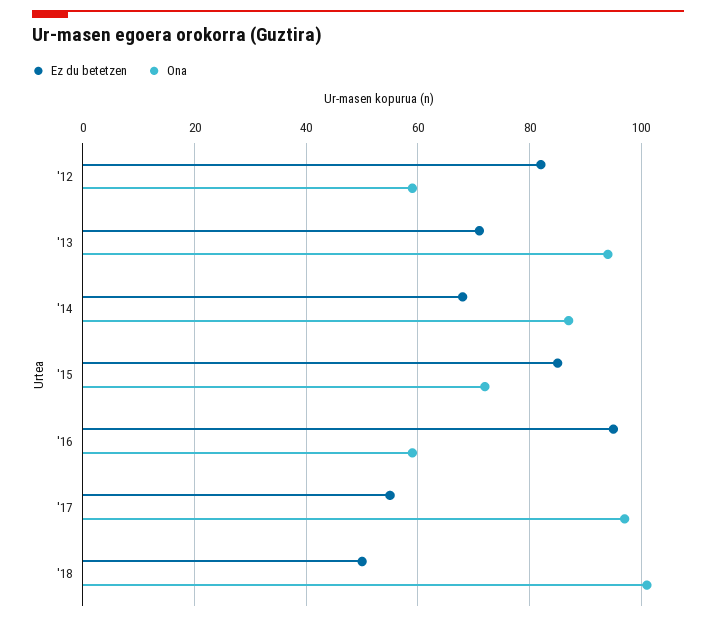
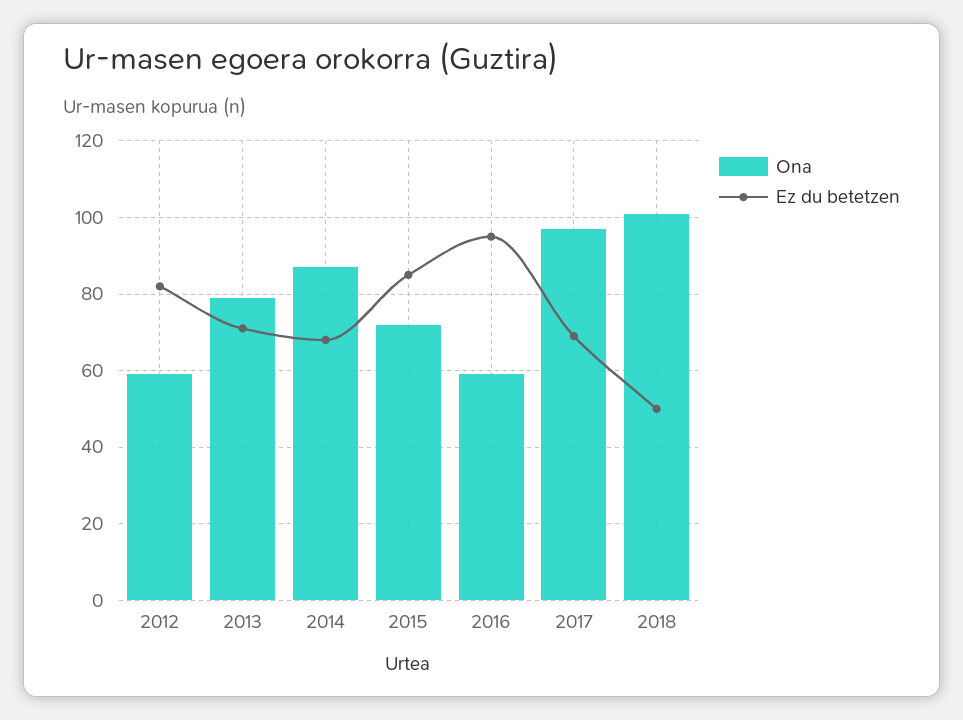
Ona, '13: 95 -> 80
Ez du betetzen, '17: 55 -> 70

